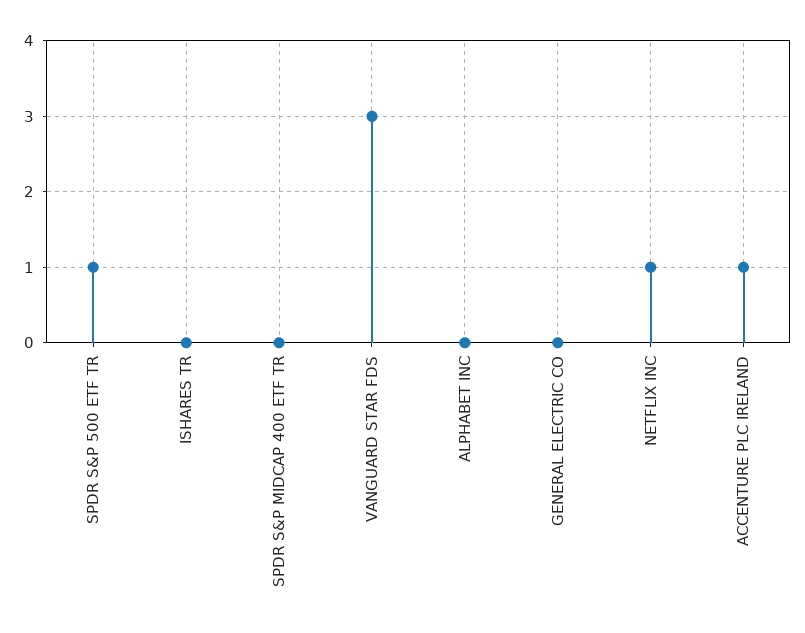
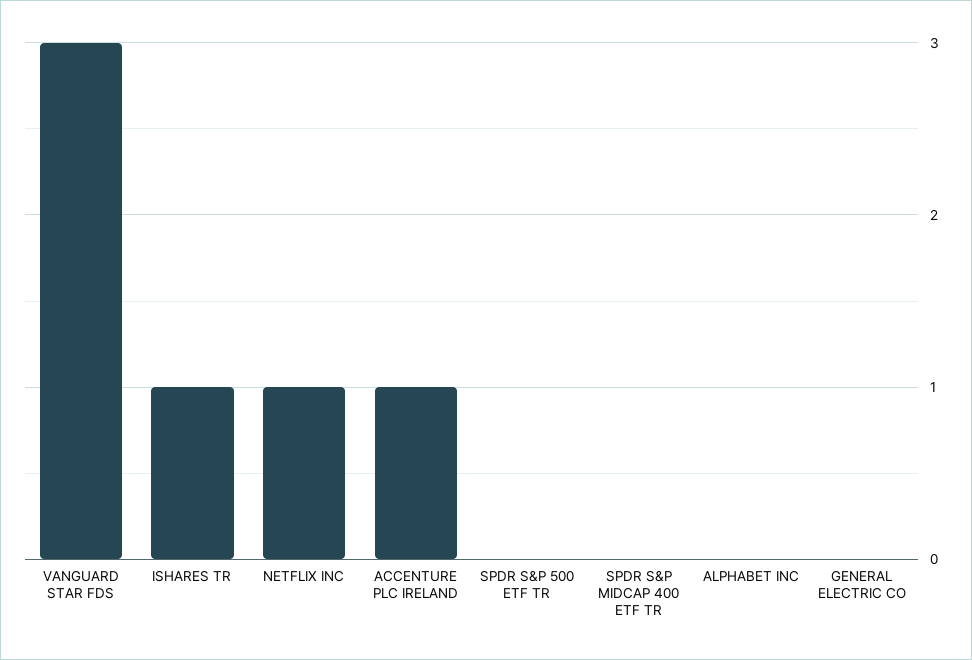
SPDR S&P 500 ETF TR: 1 -> 0
ISHARES TR: 0 -> 1

